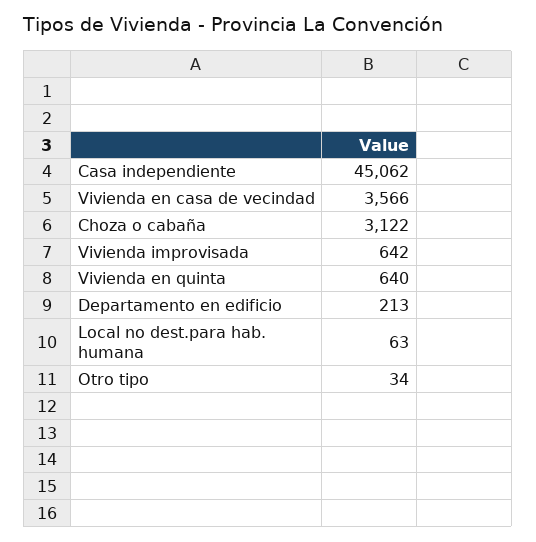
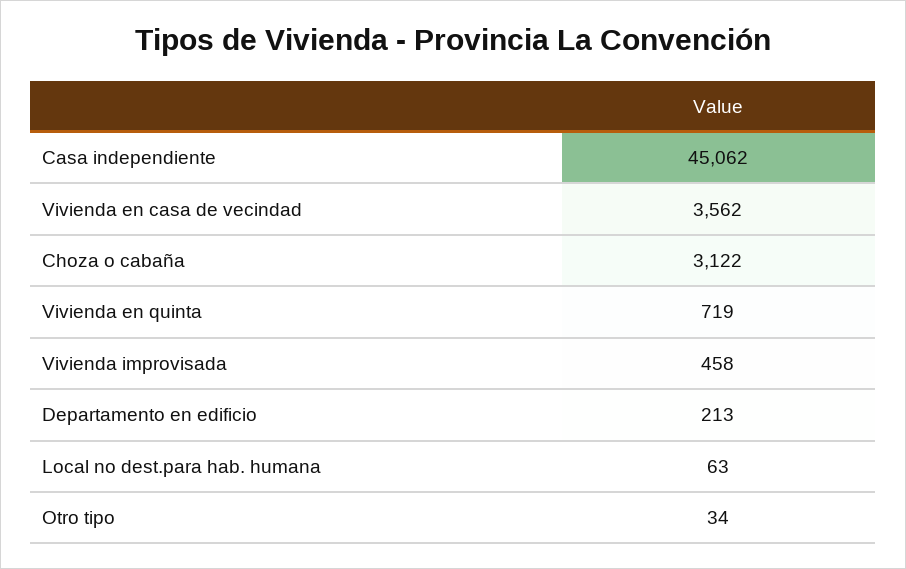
Vivienda en casa de vecindad: 3566 -> 3562
Vivienda improvisada: 642 -> 458
Vivienda en quinta: 640 -> 719

